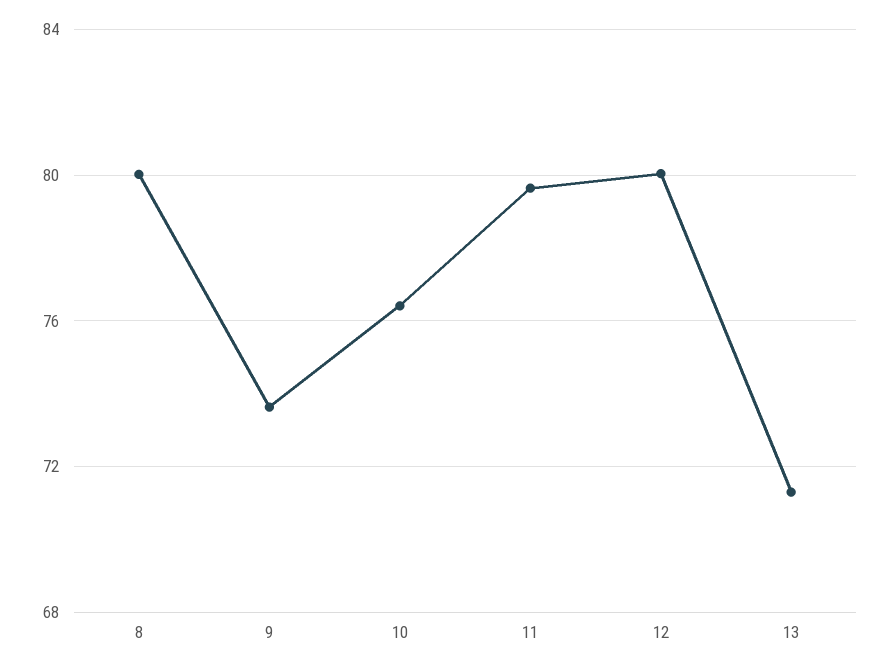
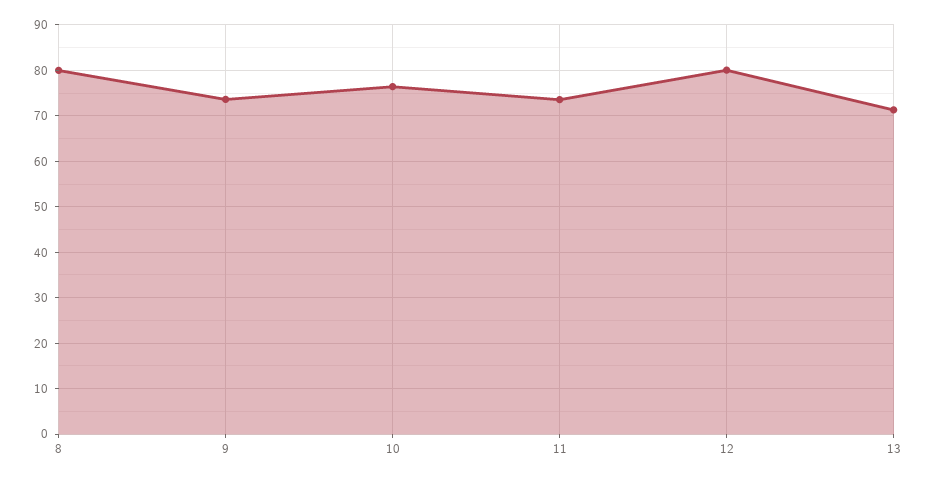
11: 79.5 -> 74

